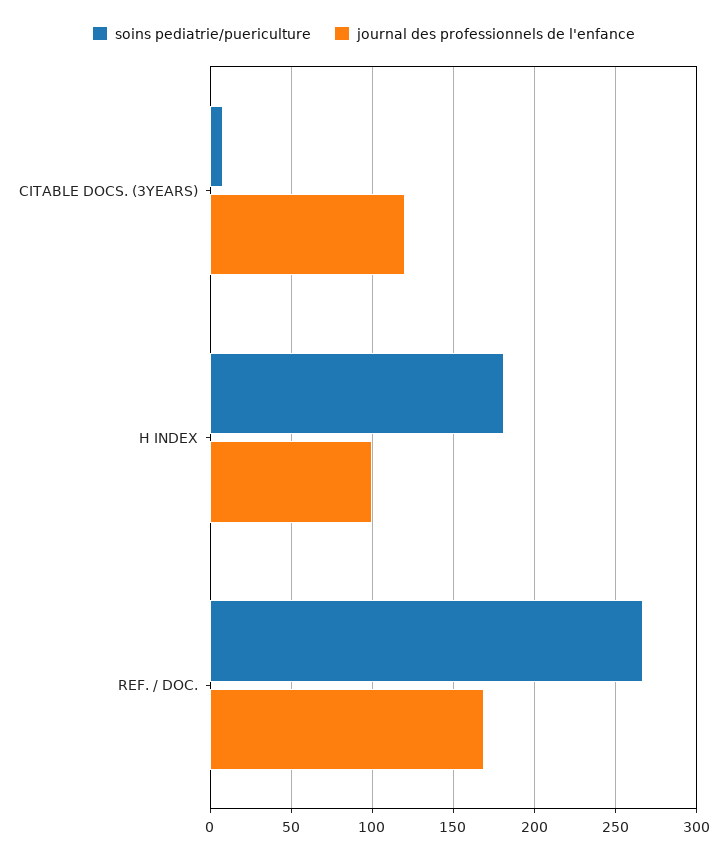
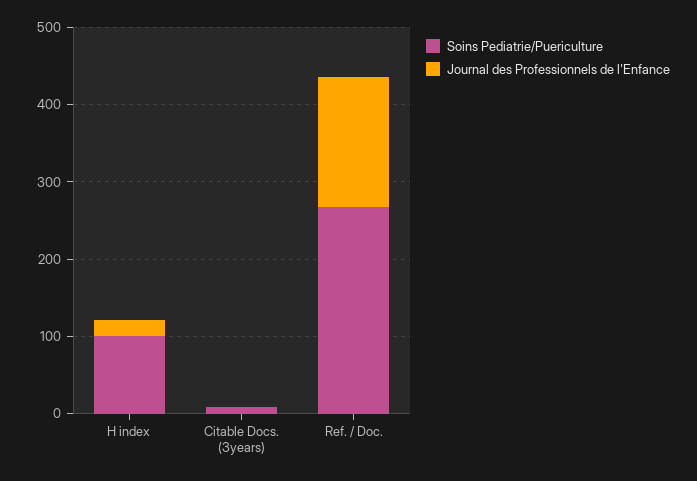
journal des professionnels de l'enfance, CITABLE DOCS. (3YEARS): 120 -> 0
soins pediatrie/puericulture, H INDEX: 180 -> 100
journal des professionnels de l'enfance, H INDEX: 100 -> 20

